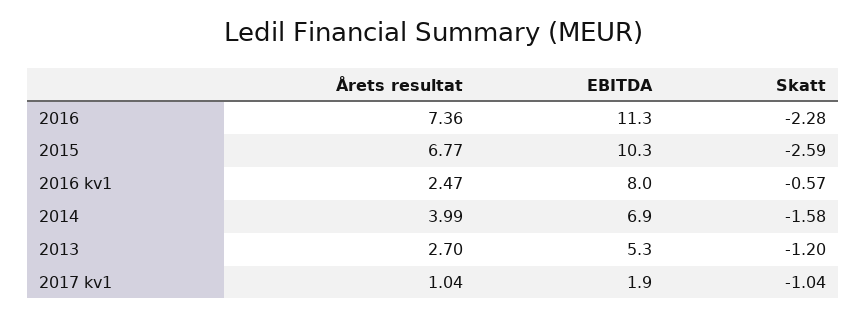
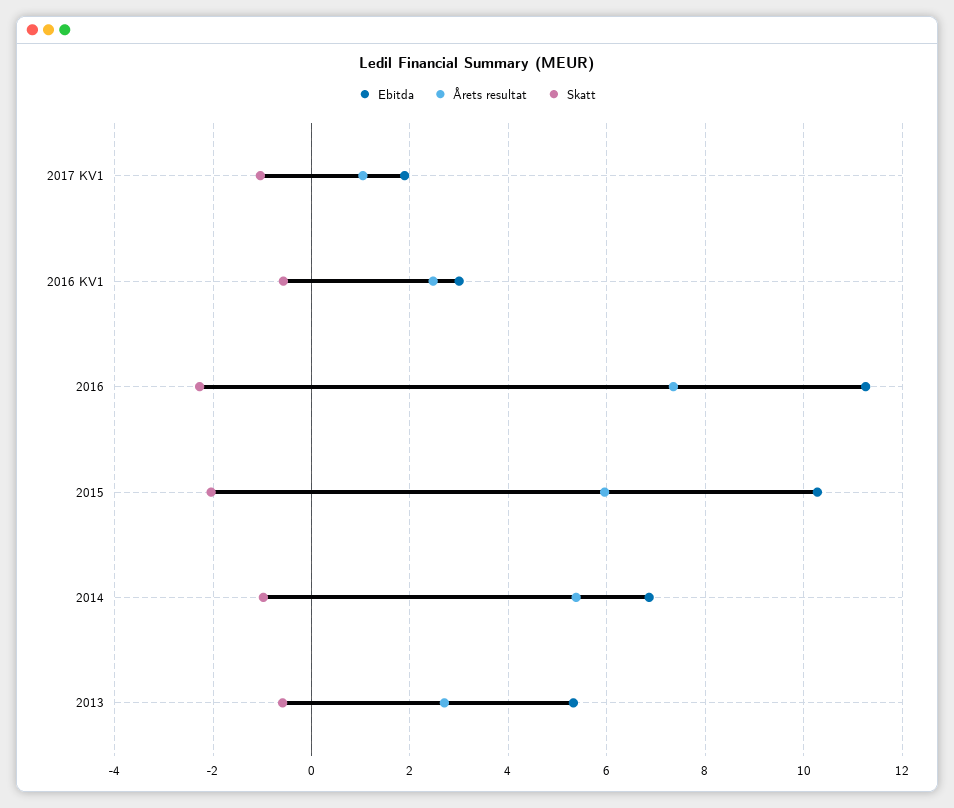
Årets resultat, 2015: 6.77 -> 6
Skatt, 2015: -2.59 -> -2
EBITDA, 2016 kv1: 8 -> 3
Årets resultat, 2014: 3.99 -> 5.4
Skatt, 2014: -1.58 -> -1
Skatt, 2013: -1.2 -> -0.6

